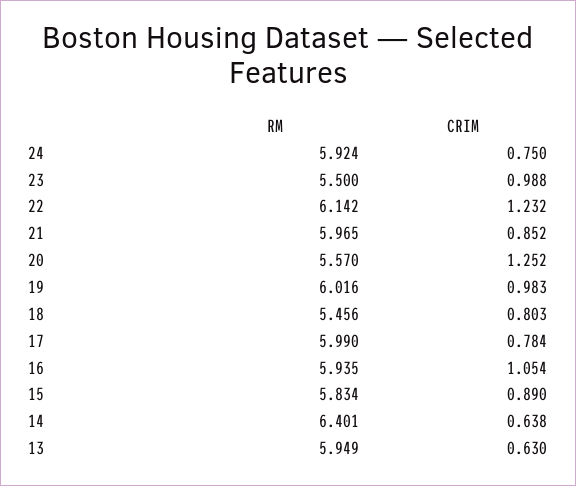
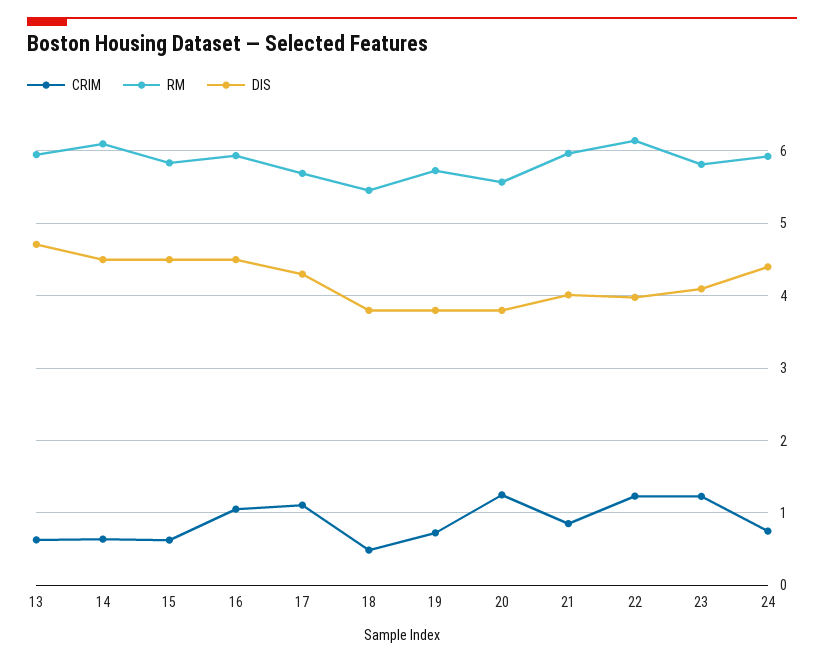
RM, 23: 5.5 -> 5.8
CRIM, 23: 0.988 -> 1.2
RM, 19: 6.016 -> 5.7
CRIM, 19: 0.983 -> 0.7
CRIM, 18: 0.803 -> 0.5
RM, 17: 5.99 -> 5.7
CRIM, 17: 0.784 -> 1.1
CRIM, 15: 0.89 -> 0.6
RM, 14: 6.401 -> 6.1
DIS, 13: none -> 4.7
DIS, 14: none -> 4.5
DIS, 15: none -> 4.5
DIS, 16: none -> 4.5
DIS, 17: none -> 4.3
DIS, 18: none -> 3.8
DIS, 19: none -> 3.8
DIS, 20: none -> 3.8
DIS, 21: none -> 4
DIS, 22: none -> 4
DIS, 23: none -> 4.1
DIS, 24: none -> 4.4

